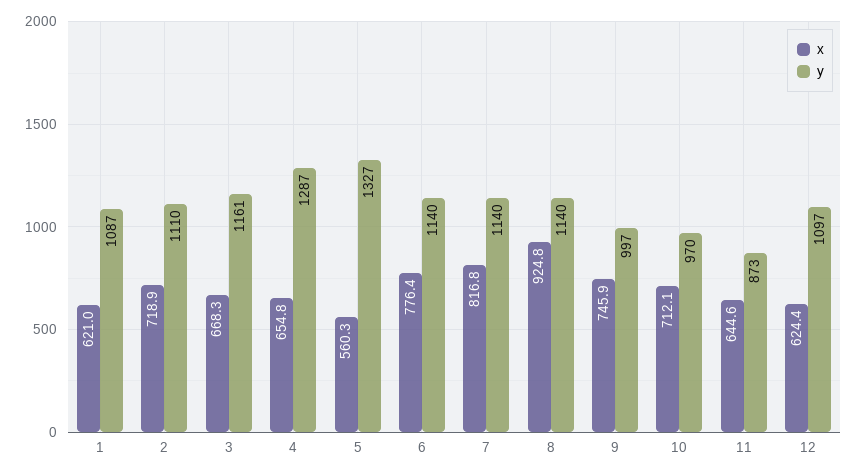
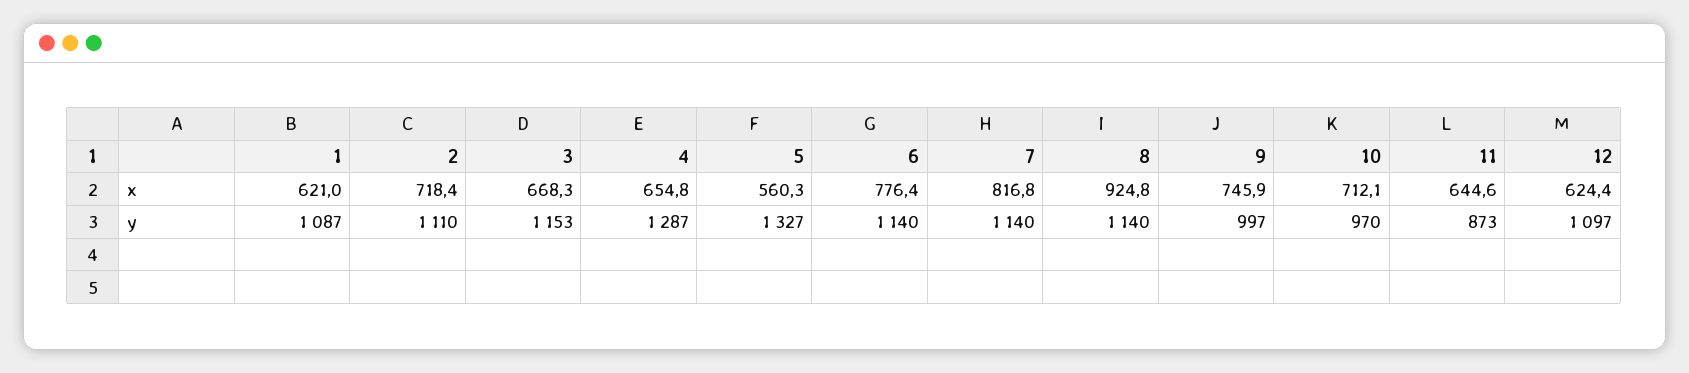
x, 2: 718.9 -> 718.4
y, 3: 1161 -> 1153

